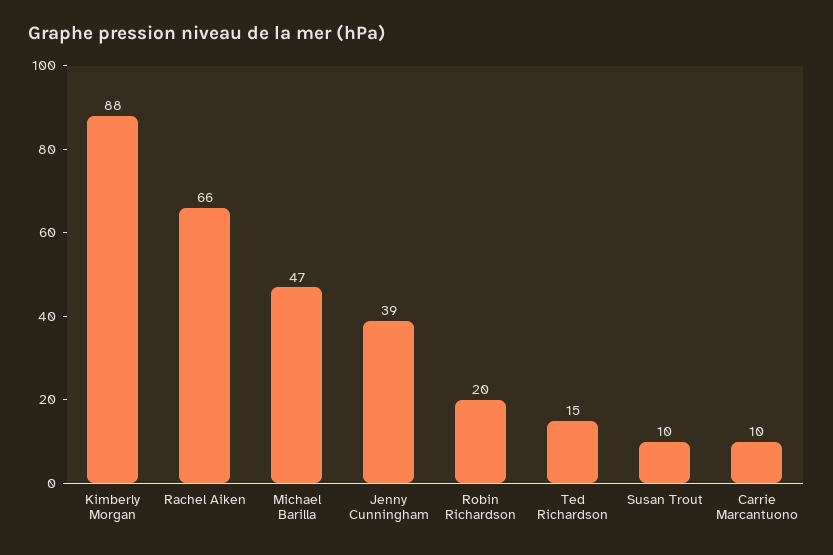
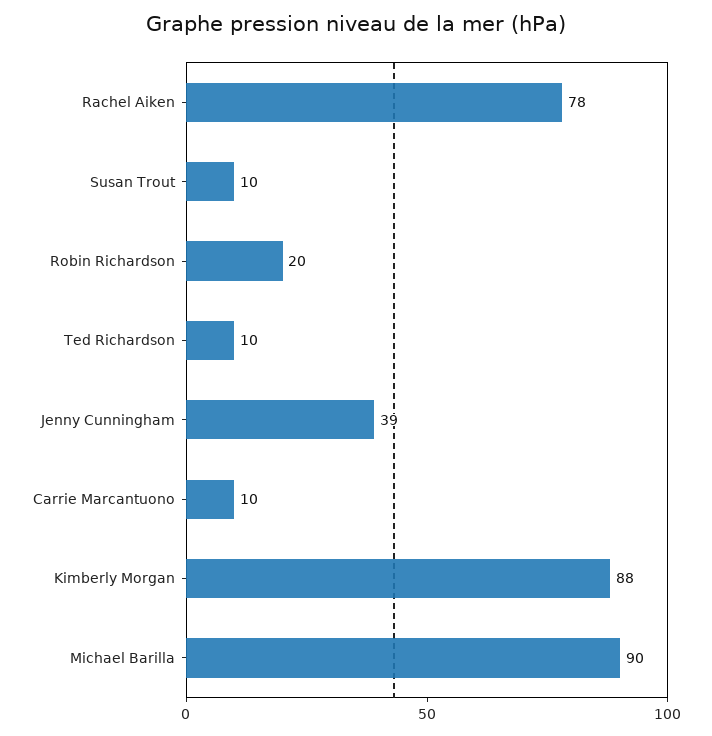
Rachel Aiken: 66 -> 78
Michael Barilla: 47 -> 90
Ted Richardson: 15 -> 10

